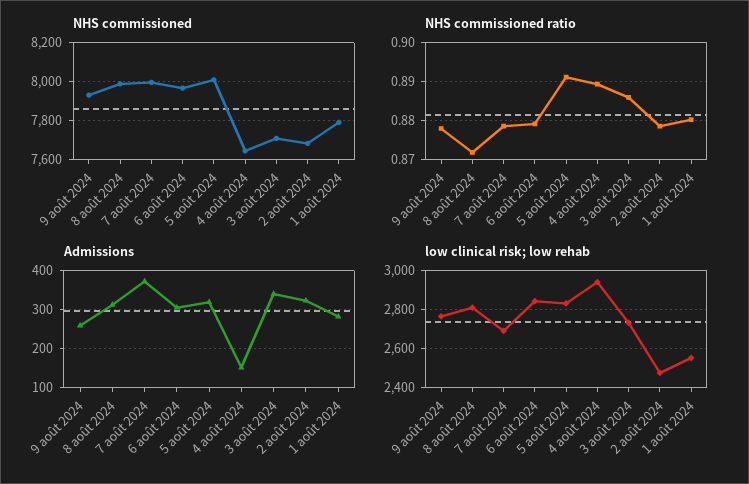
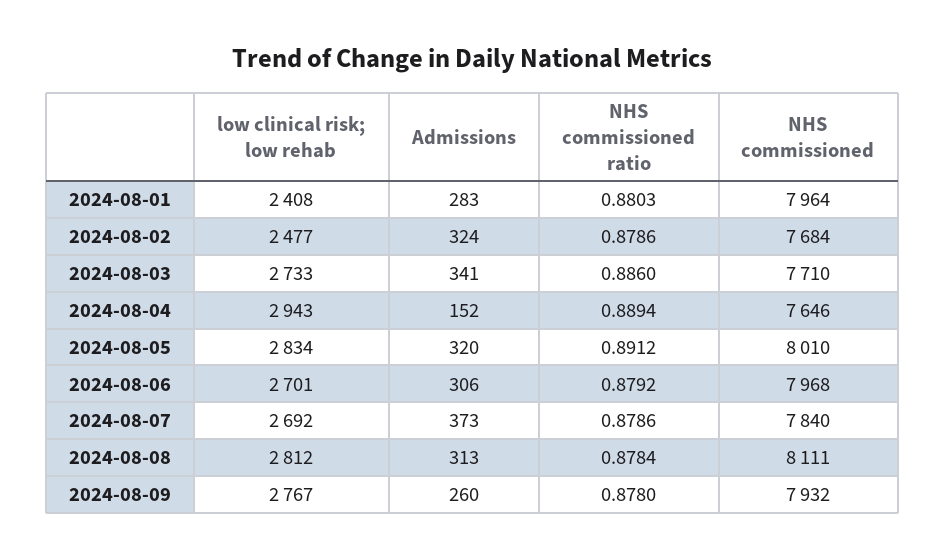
NHS commissioned, 8 août 2024: 8000 -> 8111
NHS commissioned, 7 août 2024: 8000 -> 7840
NHS commissioned, 1 août 2024: 7800 -> 7964
NHS commissioned ratio, 8 août 2024: 0.872 -> 0.8784
low clinical risk; low rehab, 6 août 2024: 2850 -> 2701
low clinical risk; low rehab, 1 août 2024: 2550 -> 2408

